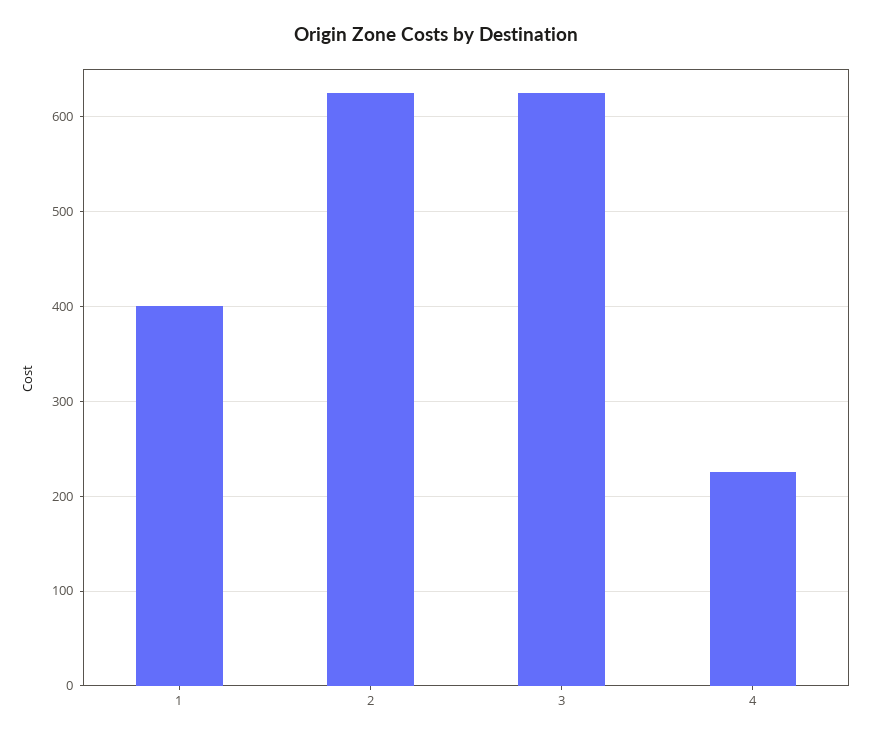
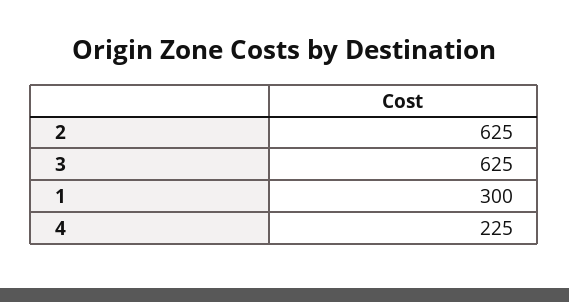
1: 400 -> 300

